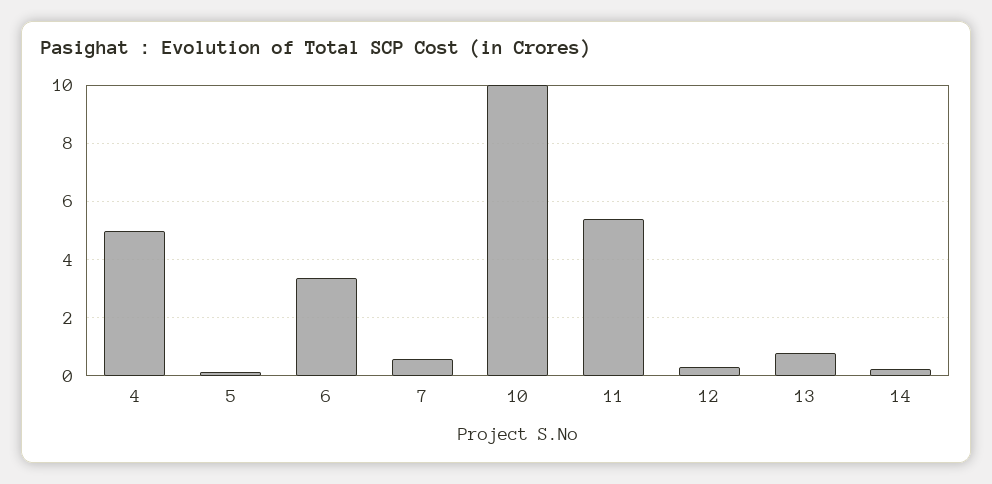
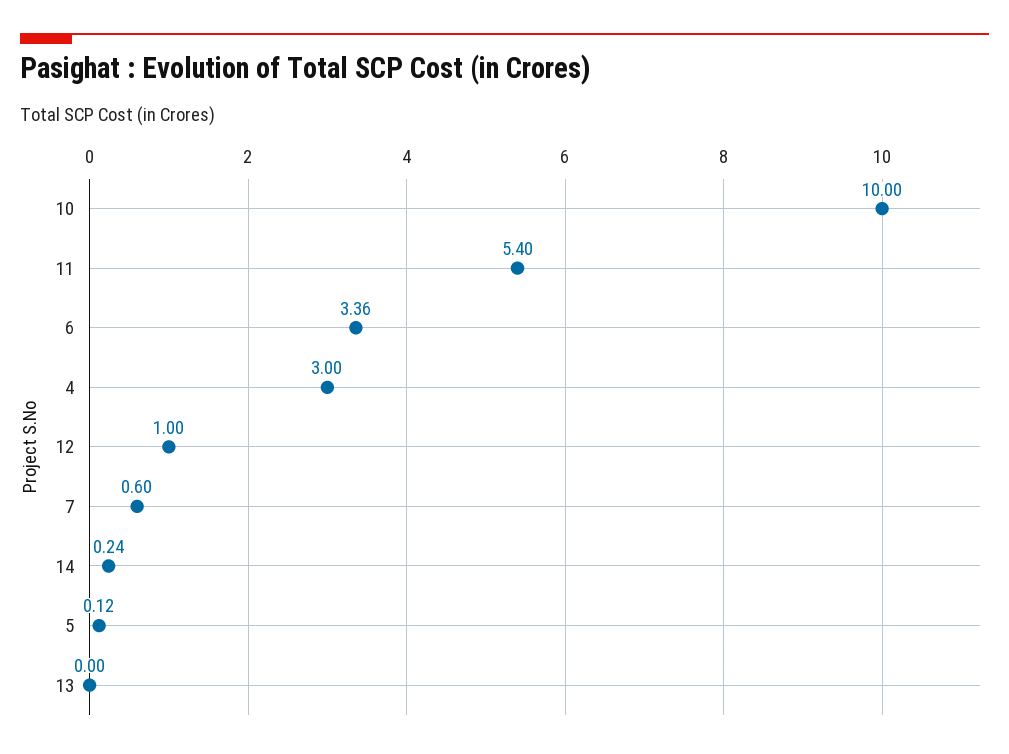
4: 5 -> 3
12: 0.25 -> 1
13: 0.75 -> 0

